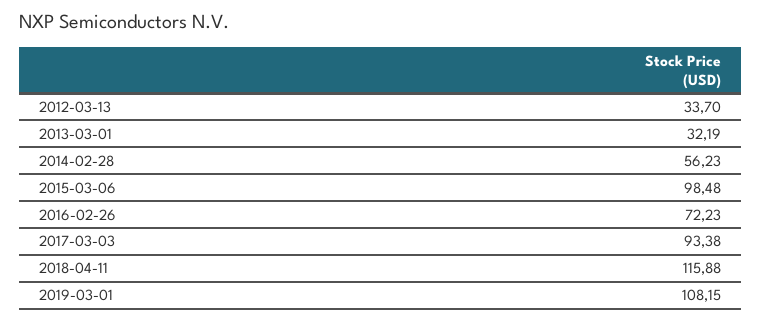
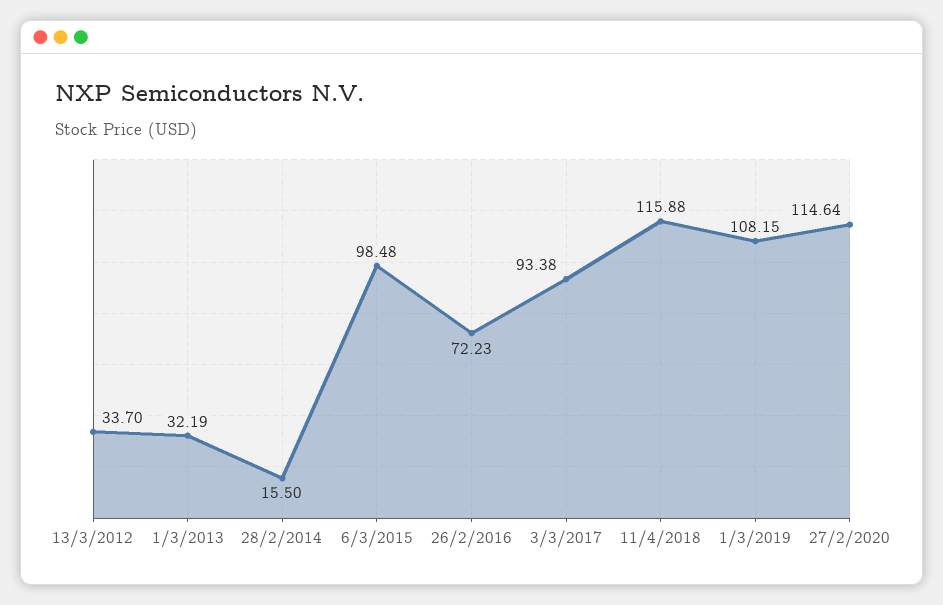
2014-02-28: 56.23 -> 15.5
27/2/2020: none -> 114.64

